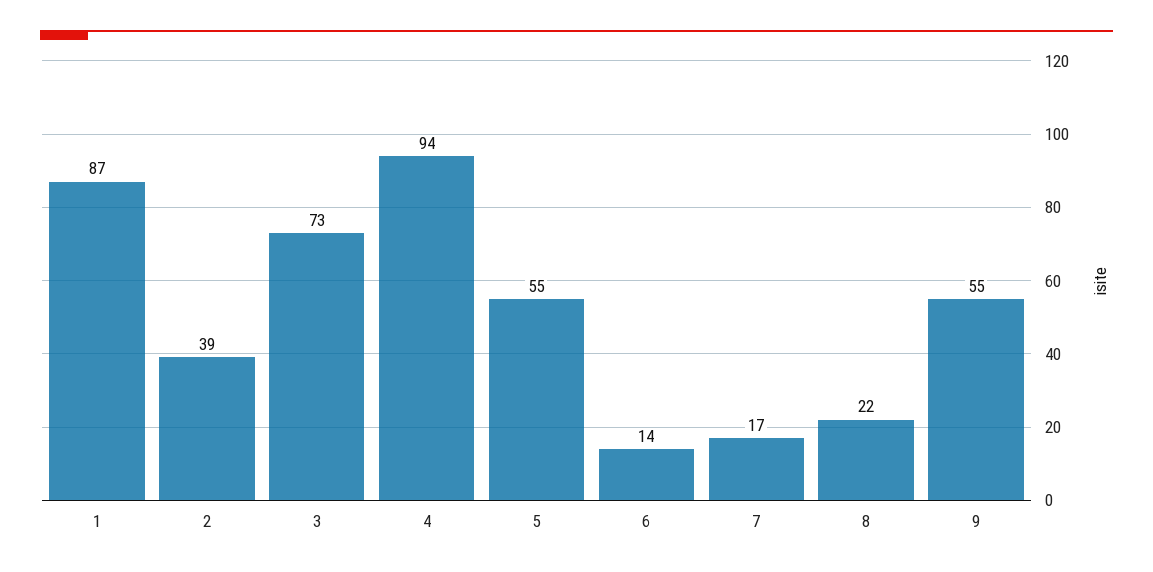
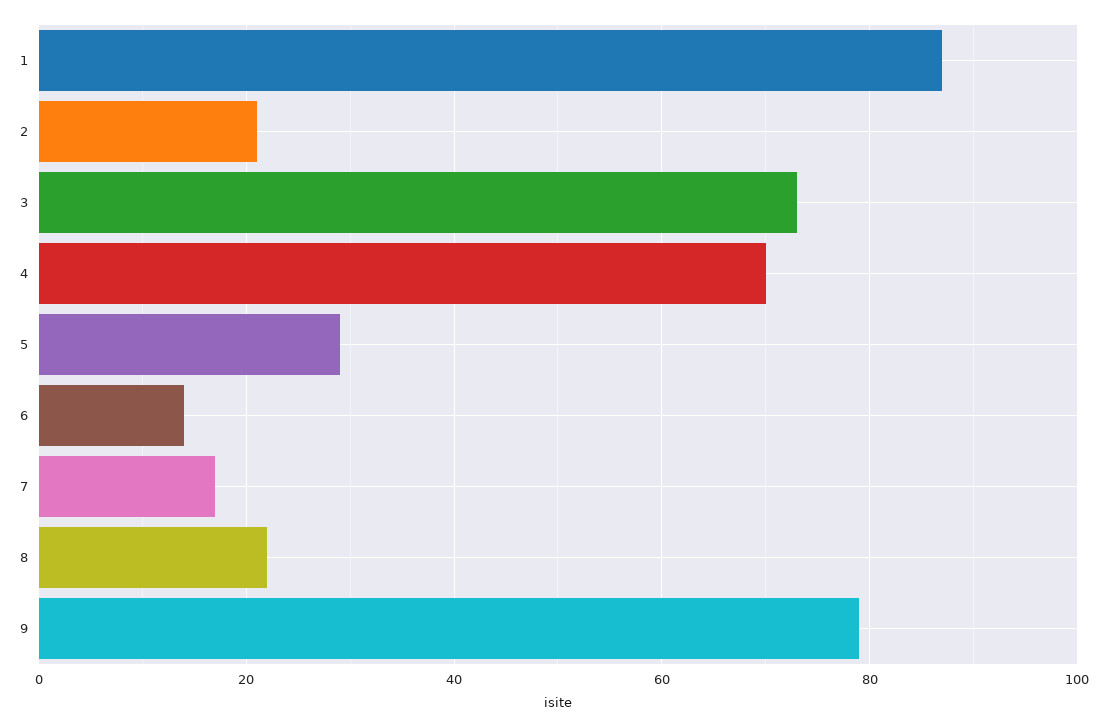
2: 39 -> 20
4: 94 -> 70
5: 55 -> 30
9: 55 -> 80

